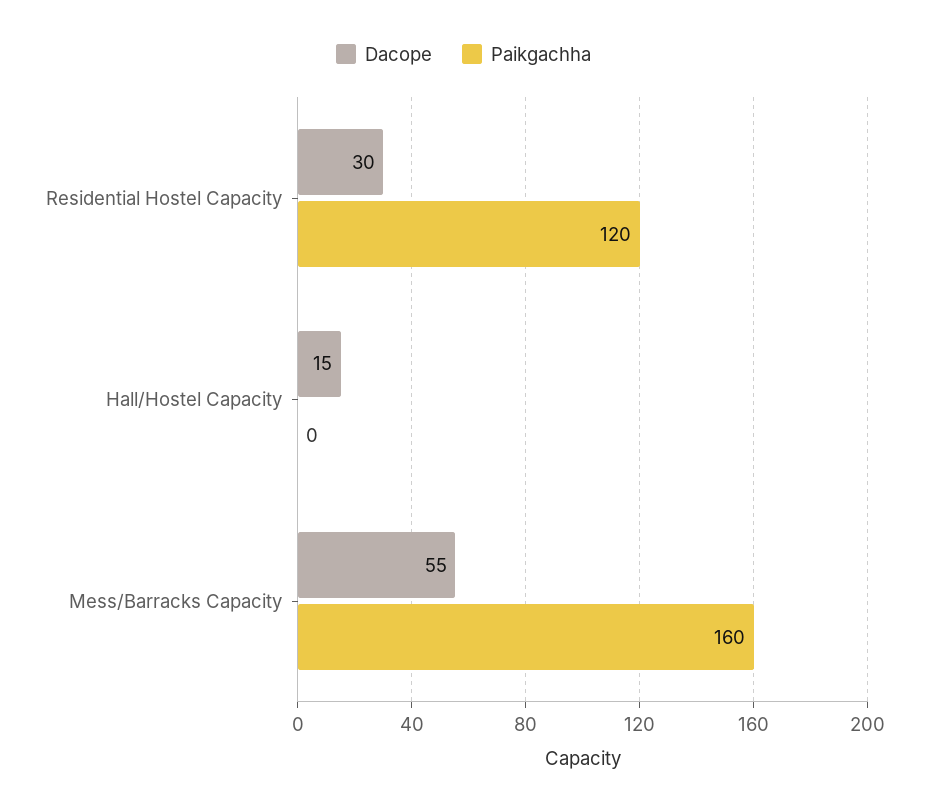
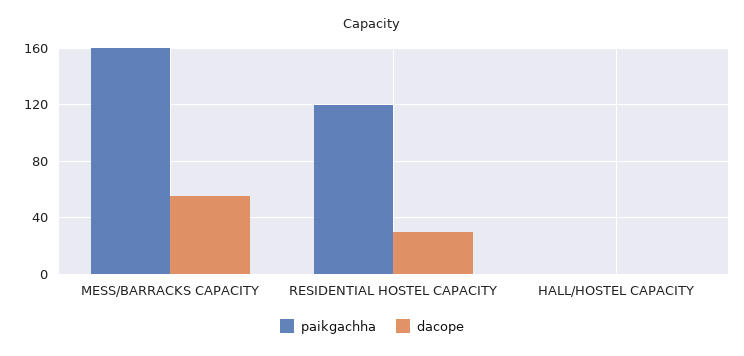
Dacope, Hall/Hostel Capacity: 15 -> 0

